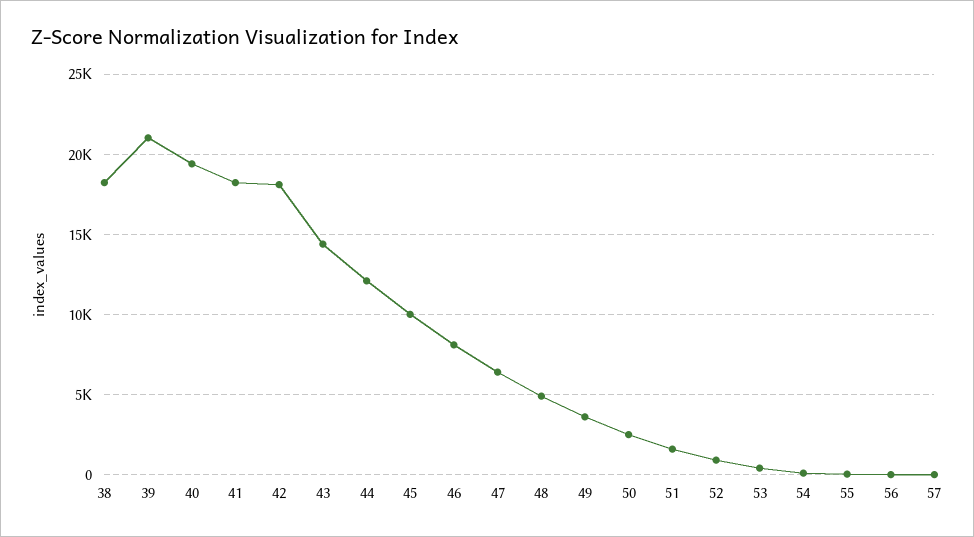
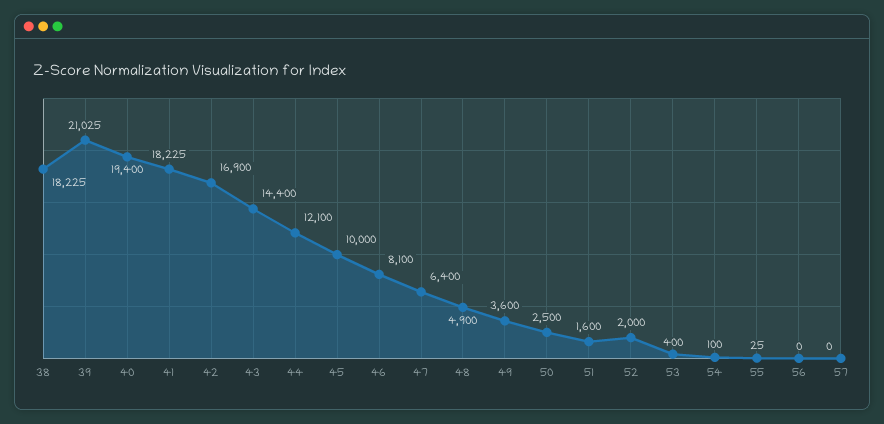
42: 18000 -> 16900
52: 1000 -> 2000

